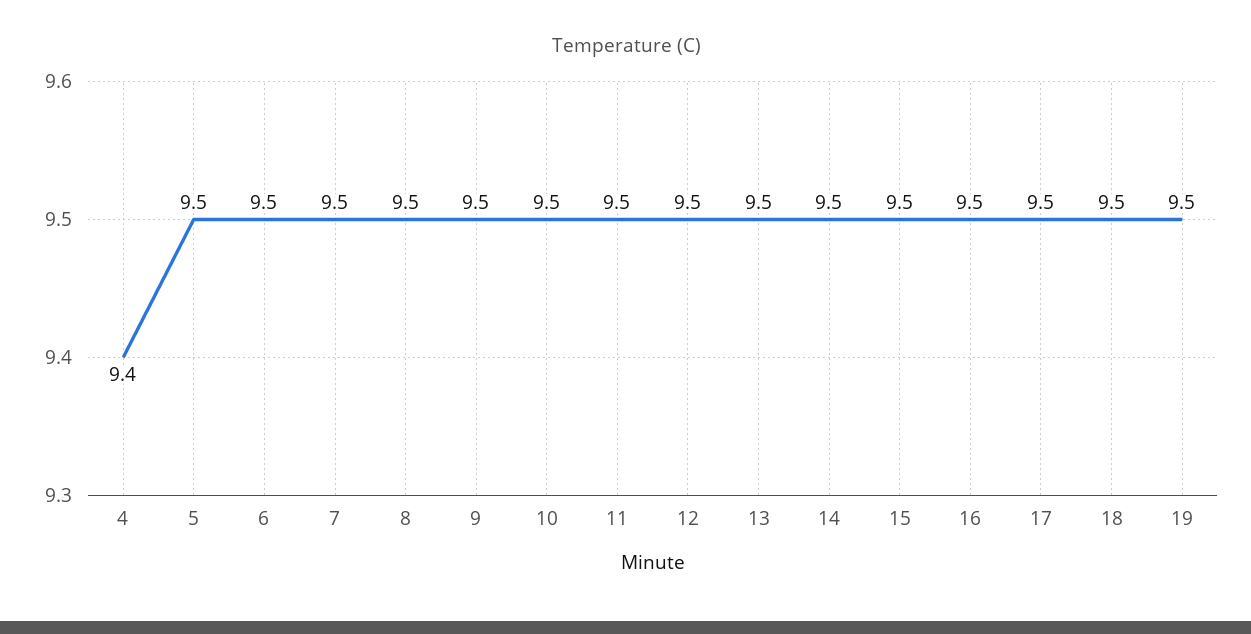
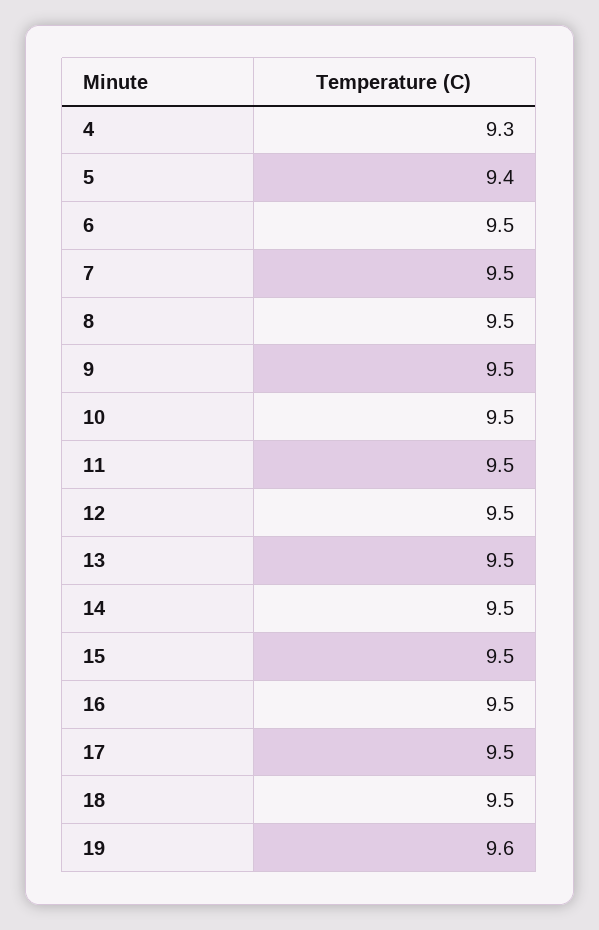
4: 9.4 -> 9.3
5: 9.5 -> 9.4
19: 9.5 -> 9.6

